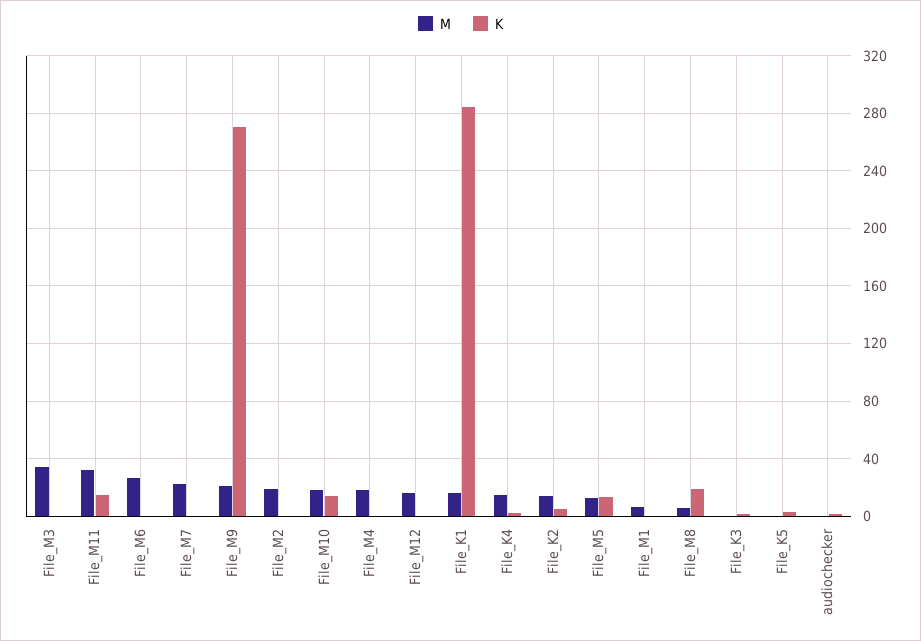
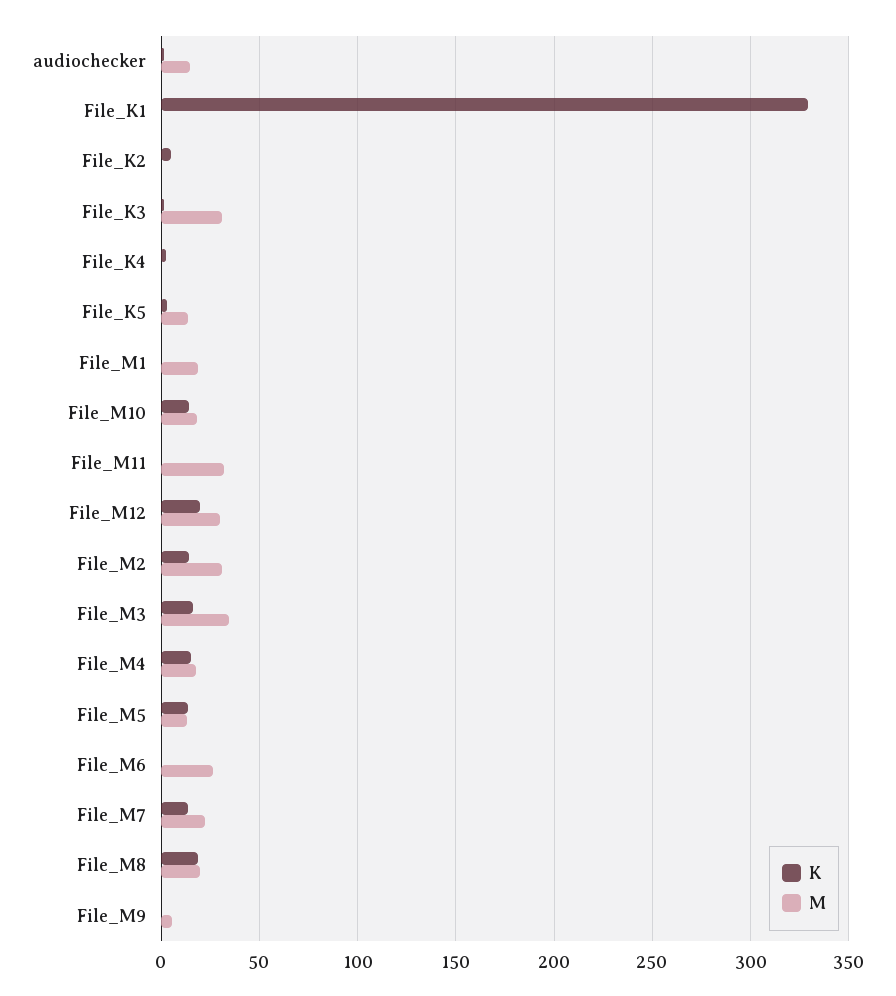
K, File_M3: 0 -> 15
K, File_M11: 15 -> 0
K, File_M7: 0 -> 15
M, File_M9: 20 -> 5
K, File_M9: 270 -> 0
M, File_M2: 20 -> 30
K, File_M2: 0 -> 15
K, File_M4: 0 -> 15
M, File_M12: 15 -> 30
K, File_M12: 0 -> 20
M, File_K1: 15 -> 0
K, File_K1: 285 -> 330
M, File_K4: 15 -> 0
M, File_K2: 15 -> 0
M, File_M1: 5 -> 20
M, File_M8: 5 -> 20
M, File_K3: 0 -> 30
M, File_K5: 0 -> 15
M, audiochecker: 0 -> 15

